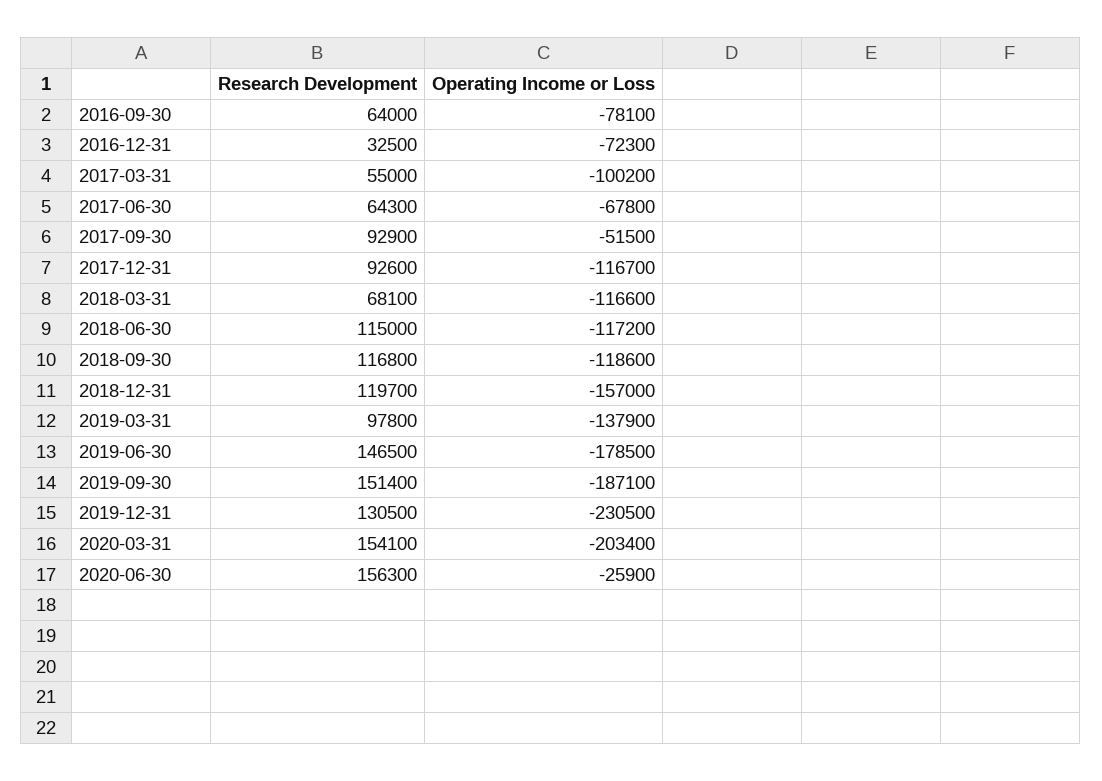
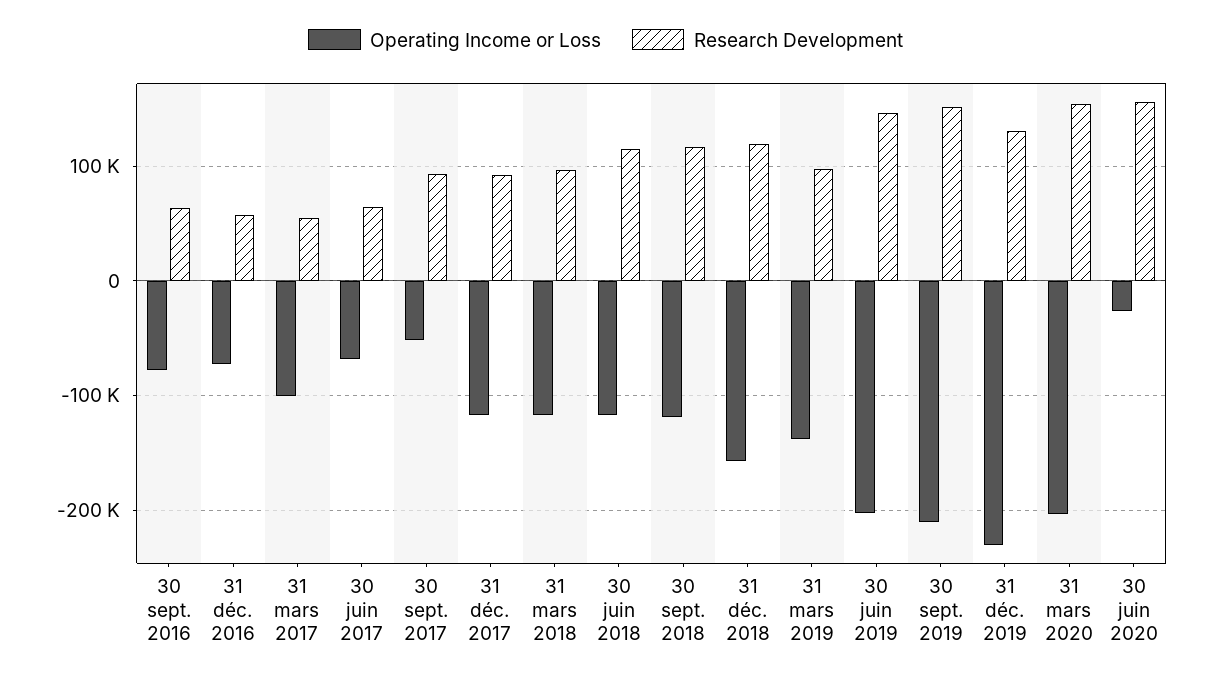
Research Development, 2016-12-31: 32500 -> 60000
Research Development, 2018-03-31: 68100 -> 100000
Operating Income or Loss, 2019-06-30: -178500 -> -200000
Operating Income or Loss, 2019-09-30: -187100 -> -210000

